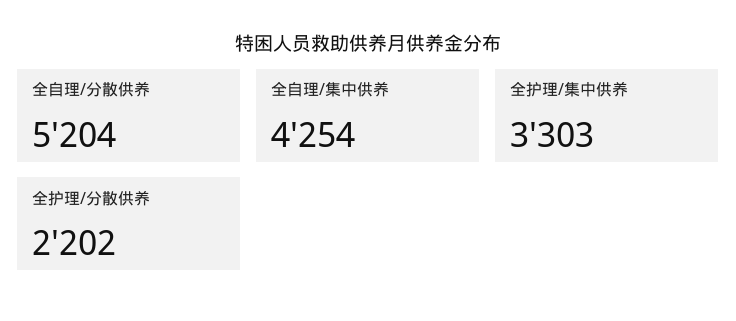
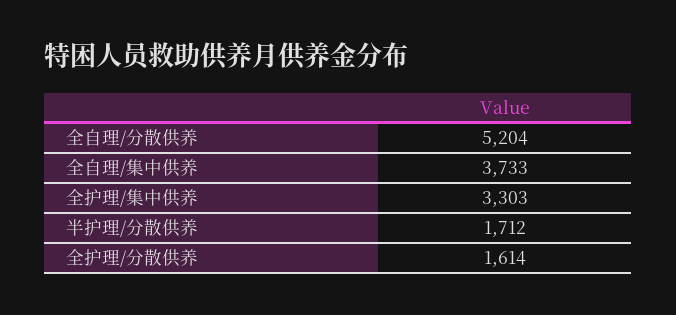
全自理/集中供养: 4254 -> 3733
全护理/分散供养: 2202 -> 1614
半护理/分散供养: none -> 1712

